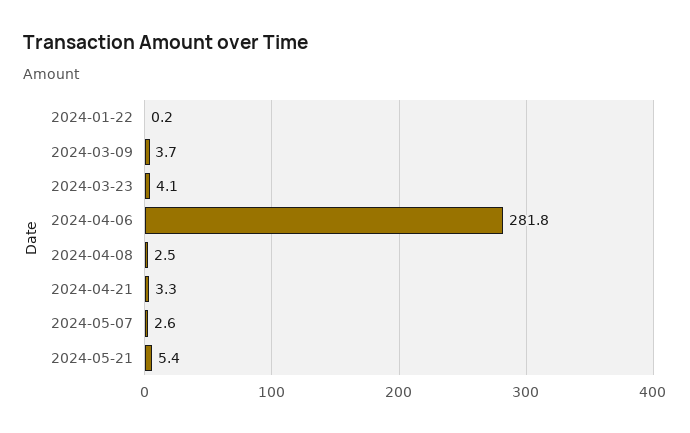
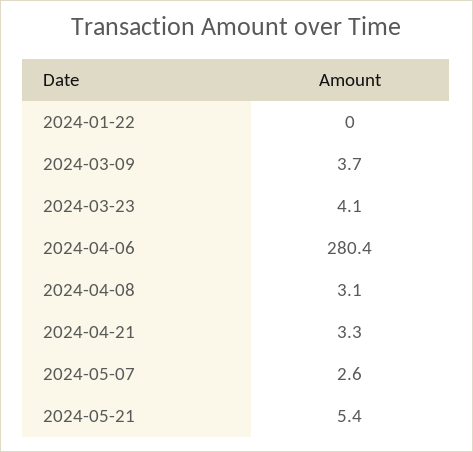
2024-01-22: 0.2 -> 0
2024-04-06: 281.8 -> 280.4
2024-04-08: 2.5 -> 3.1

